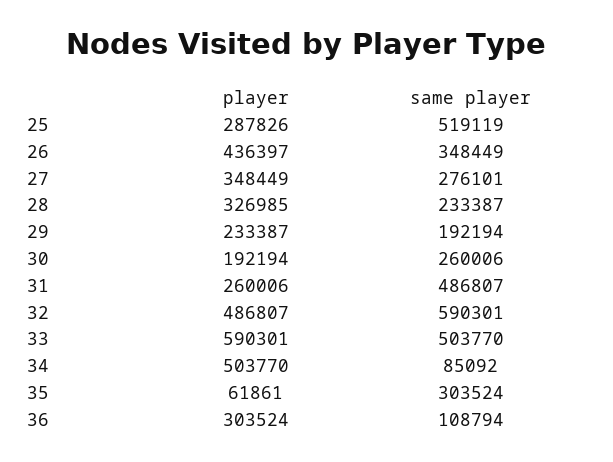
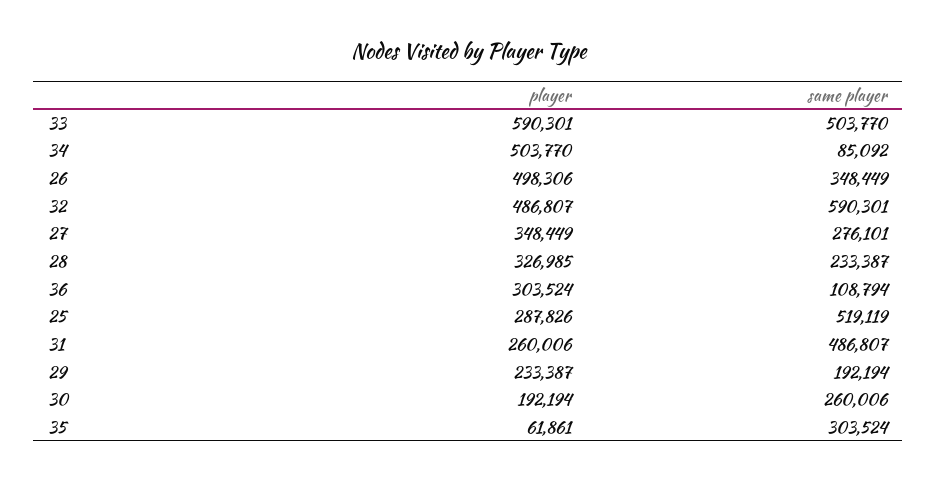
player, 26: 436397 -> 498306

